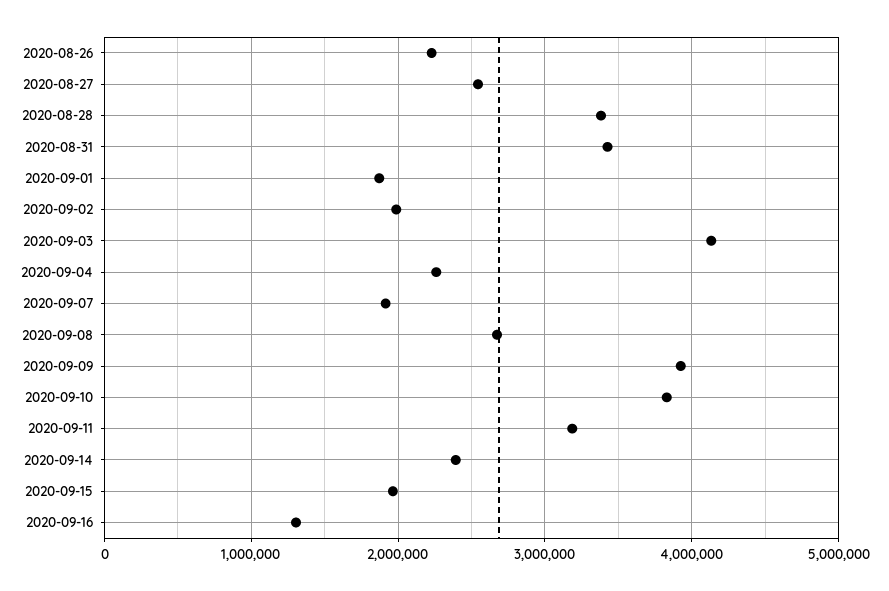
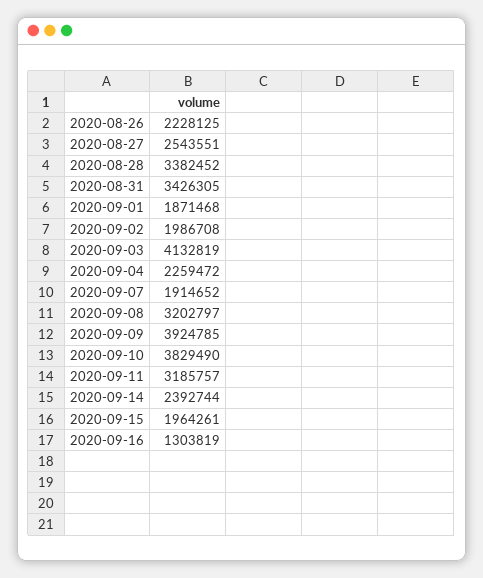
2020-09-08: 2700000 -> 3202797

